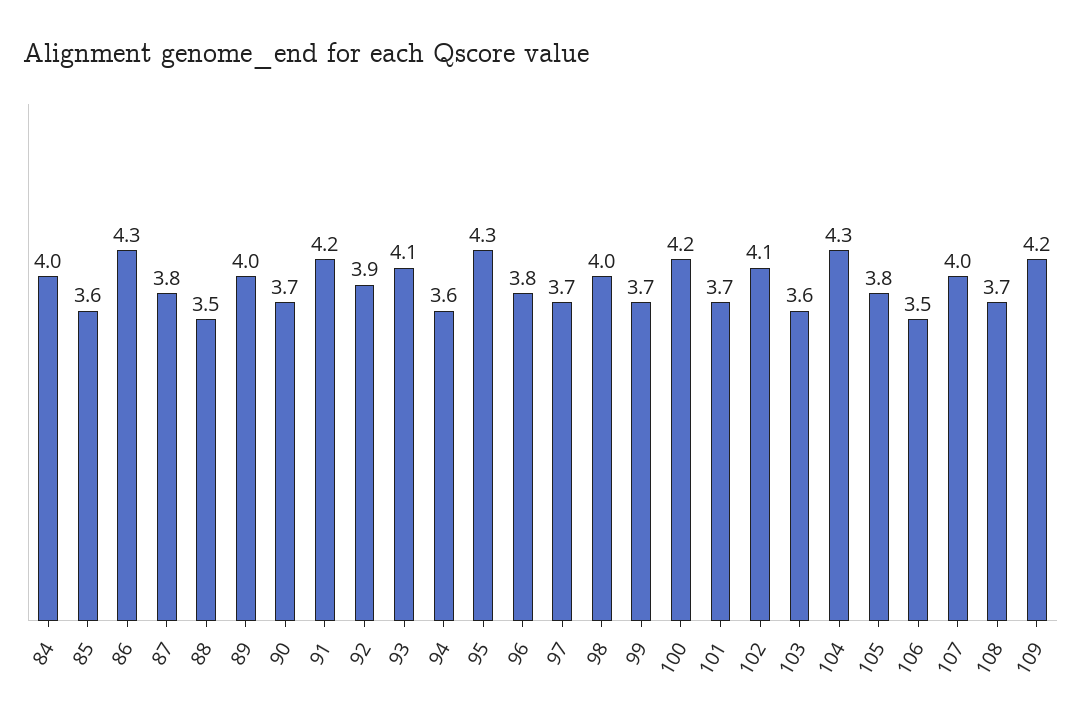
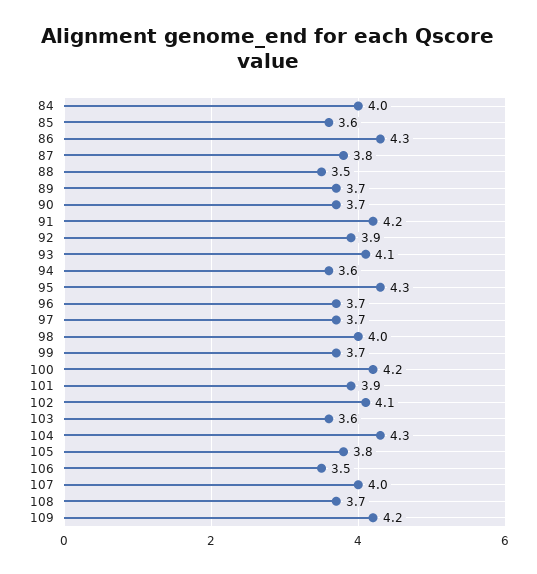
89: 4 -> 3.7
96: 3.8 -> 3.7
101: 3.7 -> 3.9

